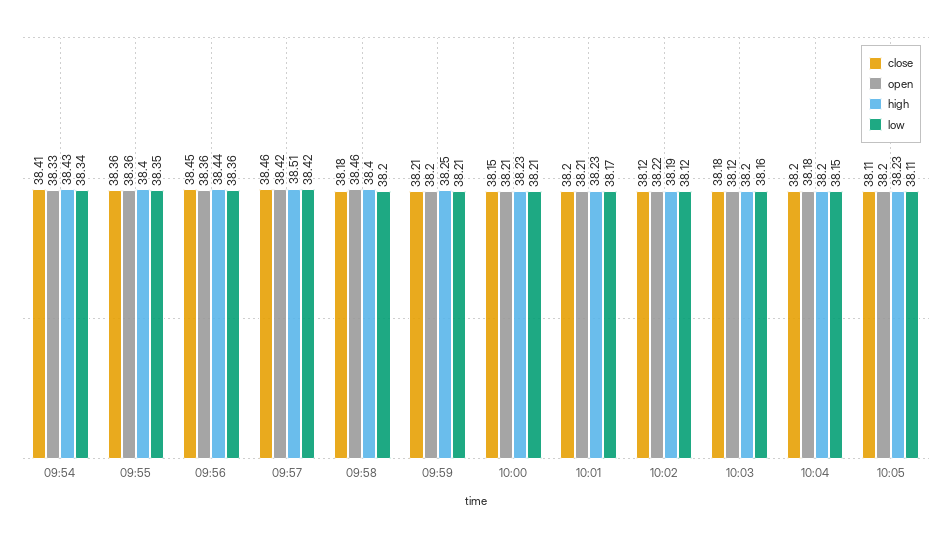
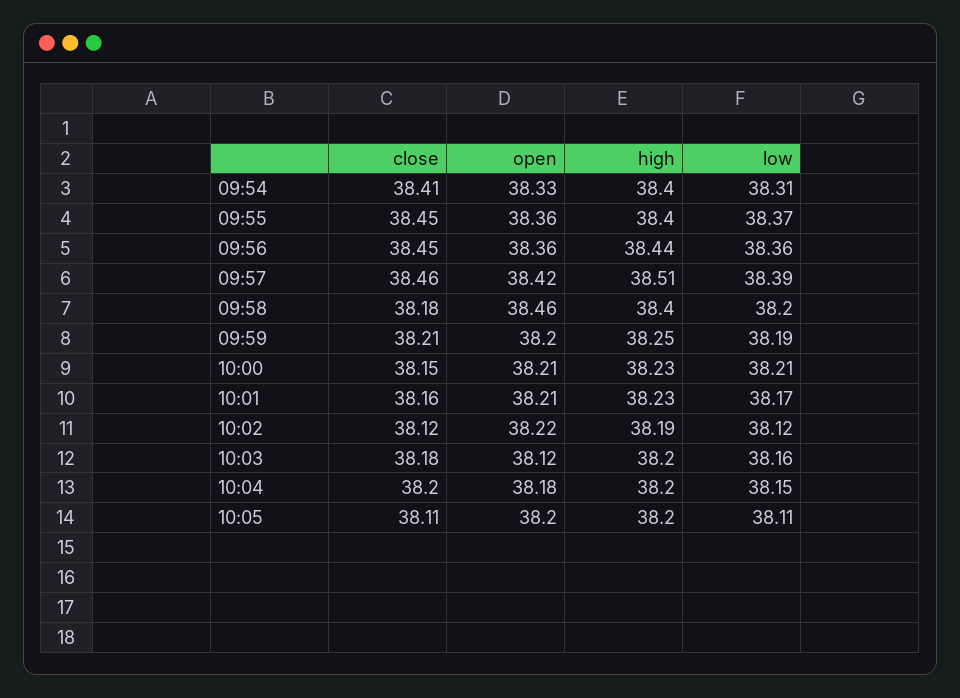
high, 09:54: 38.43 -> 38.4
low, 09:54: 38.34 -> 38.31
close, 09:55: 38.36 -> 38.45
low, 09:55: 38.35 -> 38.37
low, 09:57: 38.42 -> 38.39
low, 09:59: 38.21 -> 38.19
close, 10:01: 38.2 -> 38.16
high, 10:05: 38.23 -> 38.2

